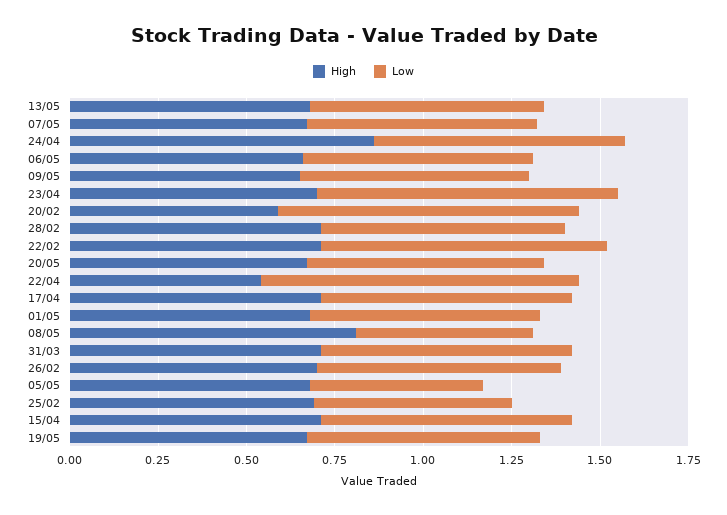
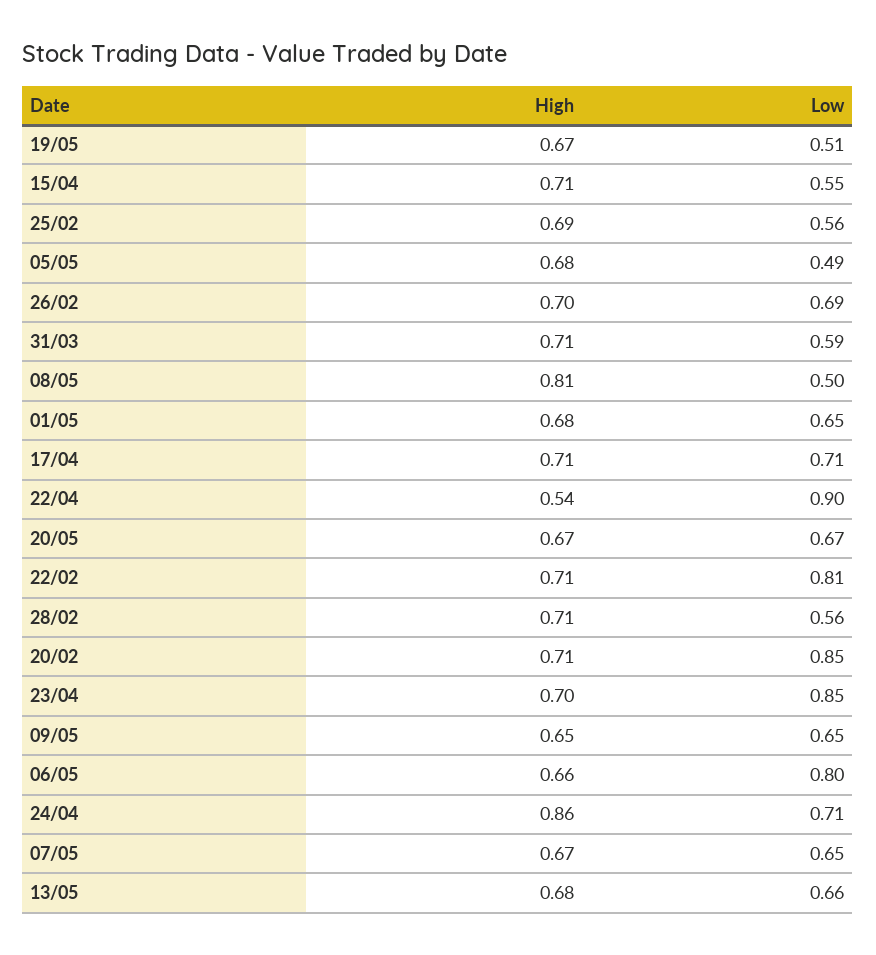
Low, 06/05: 0.65 -> 0.8
High, 20/02: 0.6 -> 0.71
Low, 28/02: 0.7 -> 0.56
Low, 31/03: 0.7 -> 0.59
Low, 15/04: 0.7 -> 0.55
Low, 19/05: 0.65 -> 0.51

